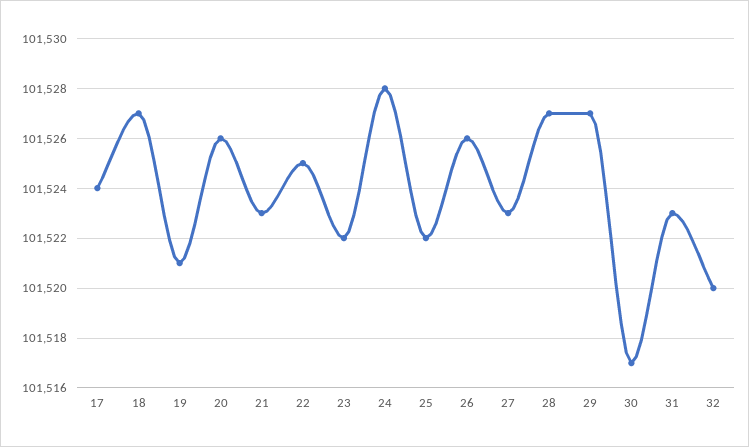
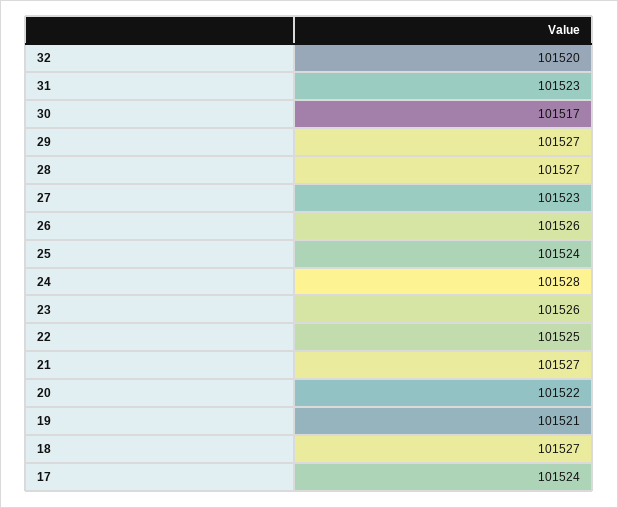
20: 101526 -> 101522
21: 101523 -> 101527
23: 101522 -> 101526
25: 101522 -> 101524

